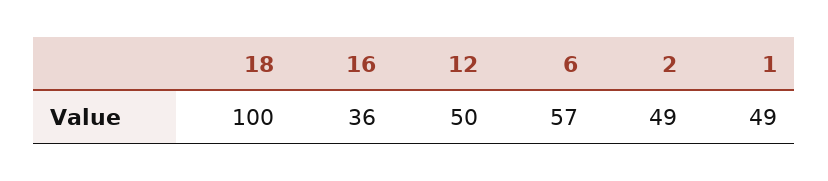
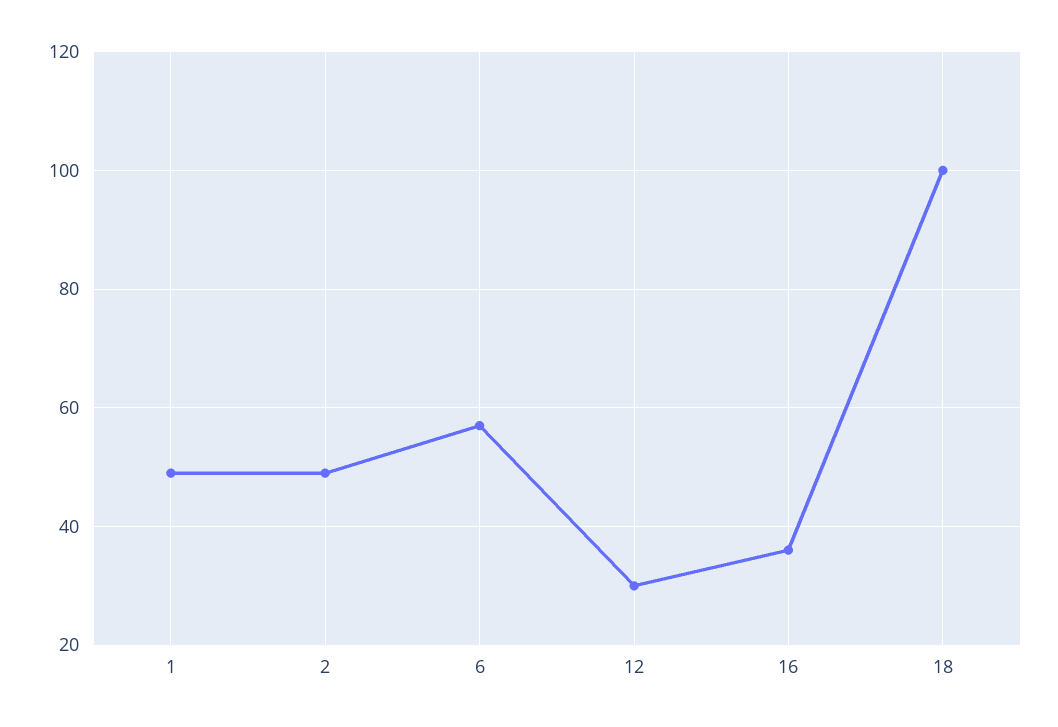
12: 50 -> 30

